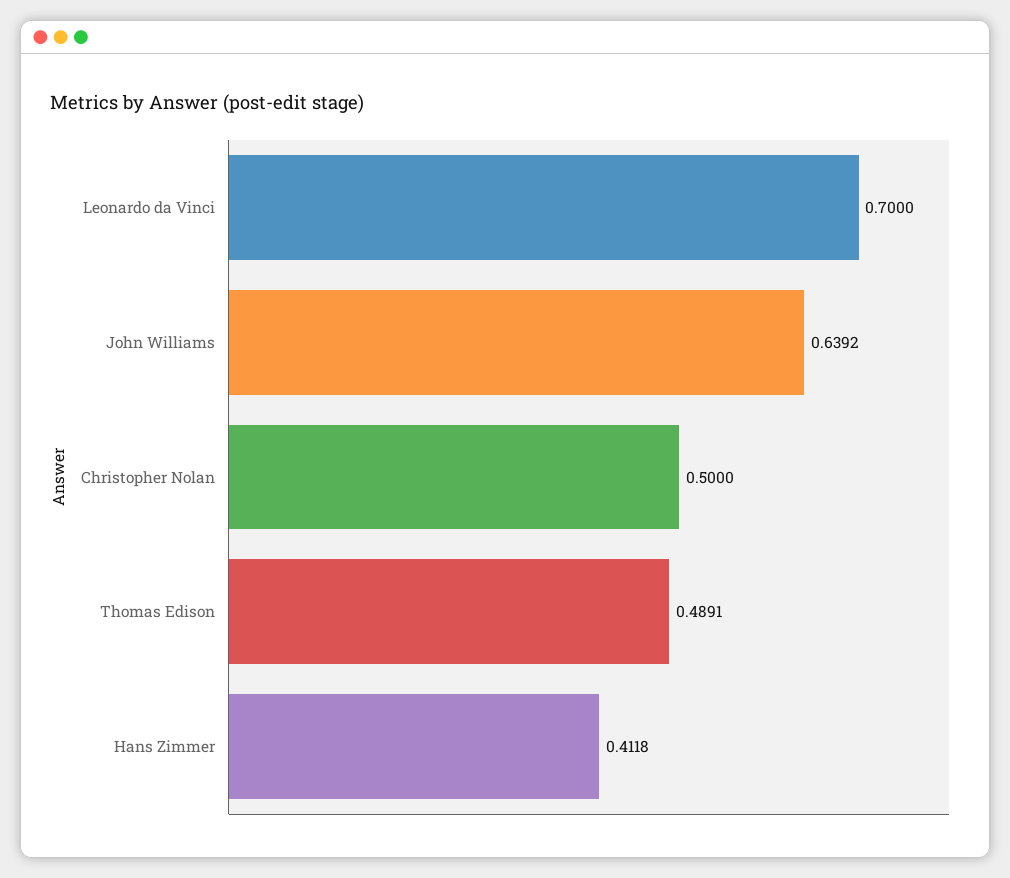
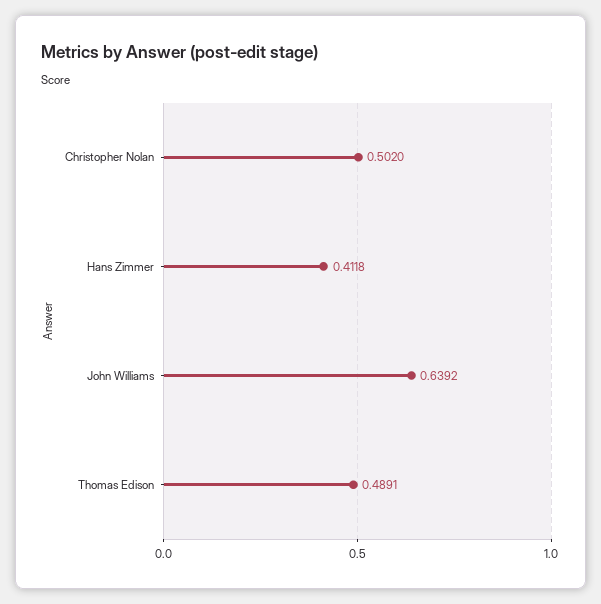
Leonardo da Vinci: 0.7 -> none
Christopher Nolan: 0.5 -> 0.502

